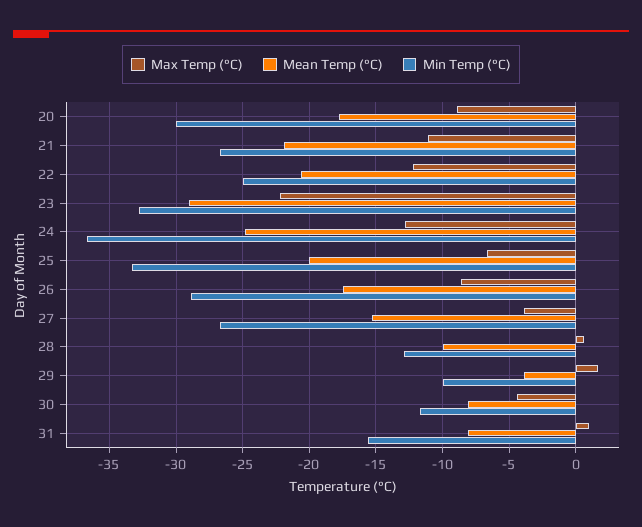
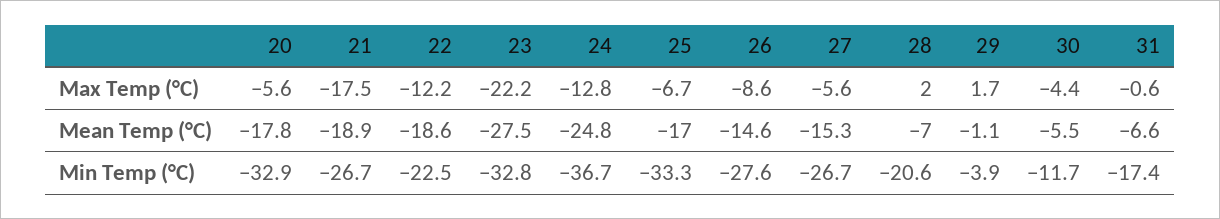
Max Temp (°C), 20: -9 -> -5.6
Min Temp (°C), 20: -30 -> -32.9
Max Temp (°C), 21: -11 -> -17.5
Mean Temp (°C), 21: -22 -> -18.9
Mean Temp (°C), 22: -20.5 -> -18.6
Min Temp (°C), 22: -25 -> -22.5
Mean Temp (°C), 23: -29 -> -27.5
Mean Temp (°C), 25: -20 -> -17
Mean Temp (°C), 26: -17.5 -> -14.6
Min Temp (°C), 26: -29 -> -27.6
Max Temp (°C), 27: -4 -> -5.6
Max Temp (°C), 28: 0.5 -> 2
Mean Temp (°C), 28: -10 -> -7
Min Temp (°C), 28: -13 -> -20.6
Mean Temp (°C), 29: -4 -> -1.1
Min Temp (°C), 29: -10 -> -3.9
Mean Temp (°C), 30: -8 -> -5.5
Max Temp (°C), 31: 1 -> -0.6
Mean Temp (°C), 31: -8 -> -6.6
Min Temp (°C), 31: -15.5 -> -17.4

